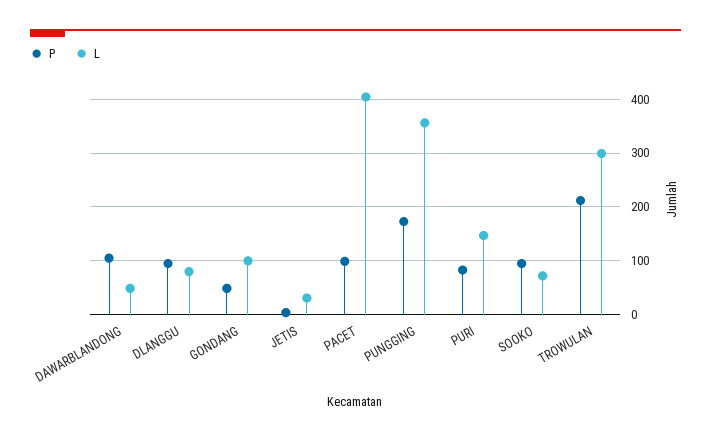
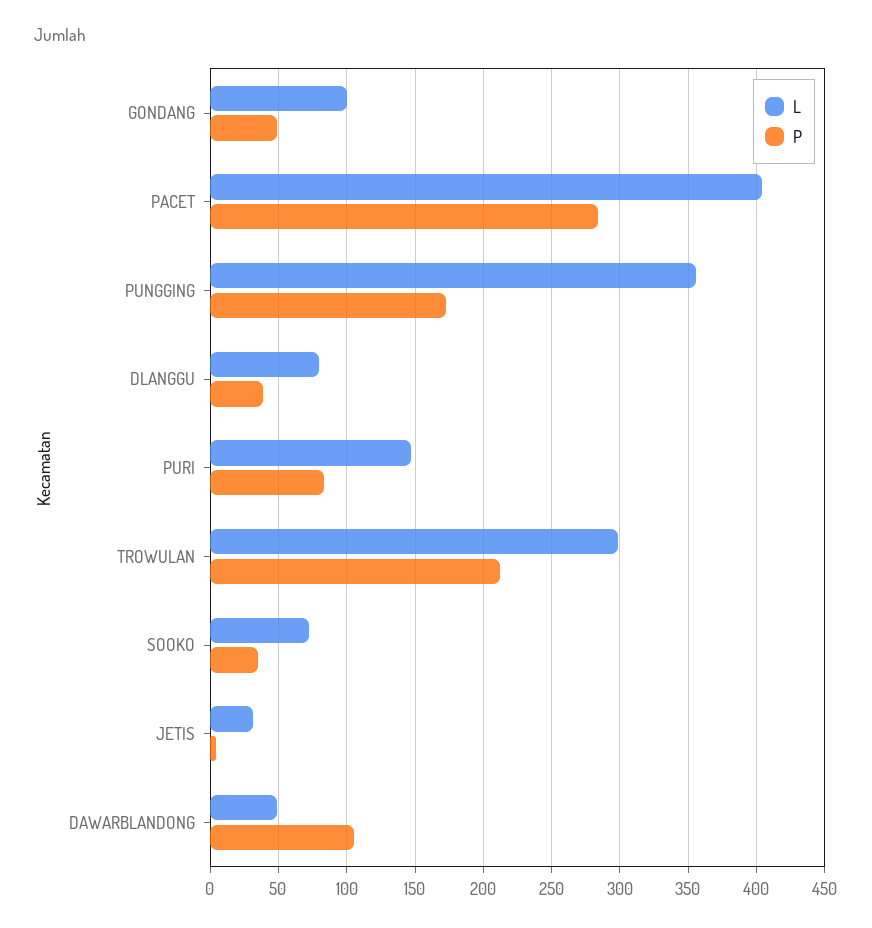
P, DLANGGU: 100 -> 40
P, PACET: 100 -> 285
P, SOOKO: 100 -> 35

